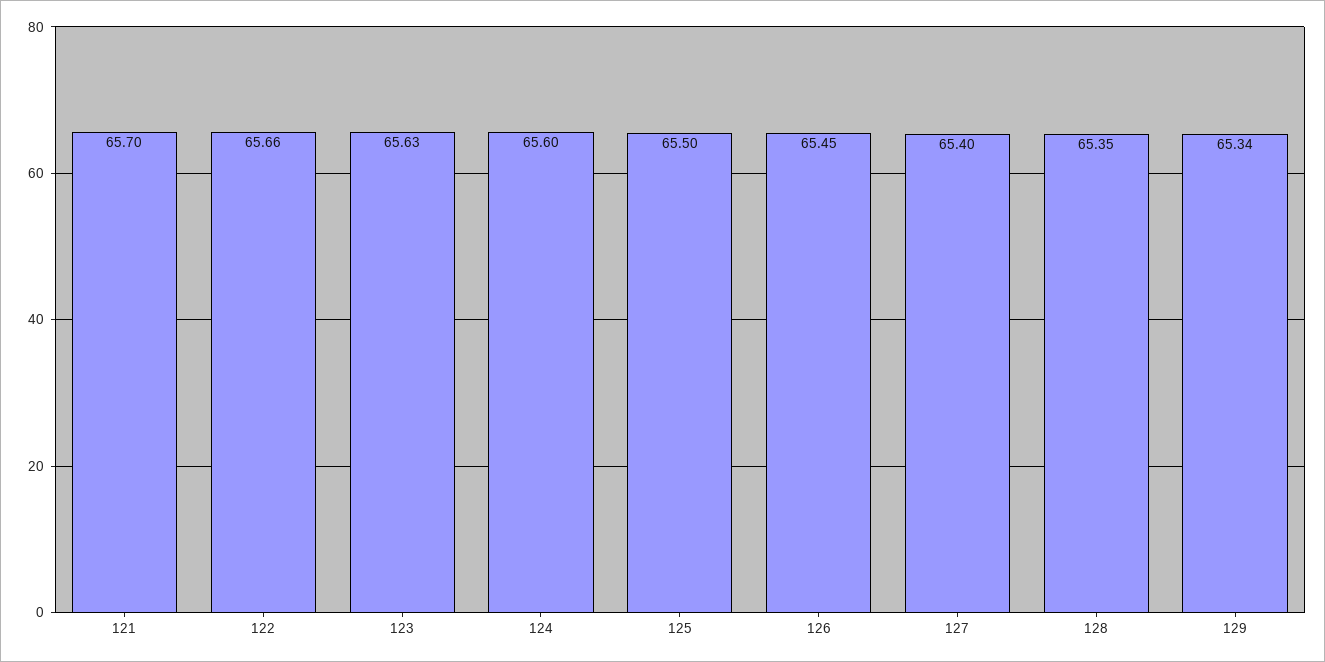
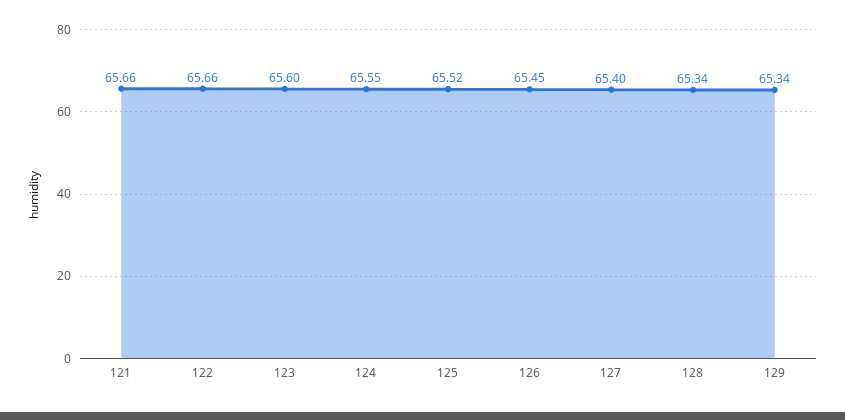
121: 65.7 -> 65.66
123: 65.63 -> 65.6
124: 65.6 -> 65.55
125: 65.5 -> 65.52
128: 65.35 -> 65.34

